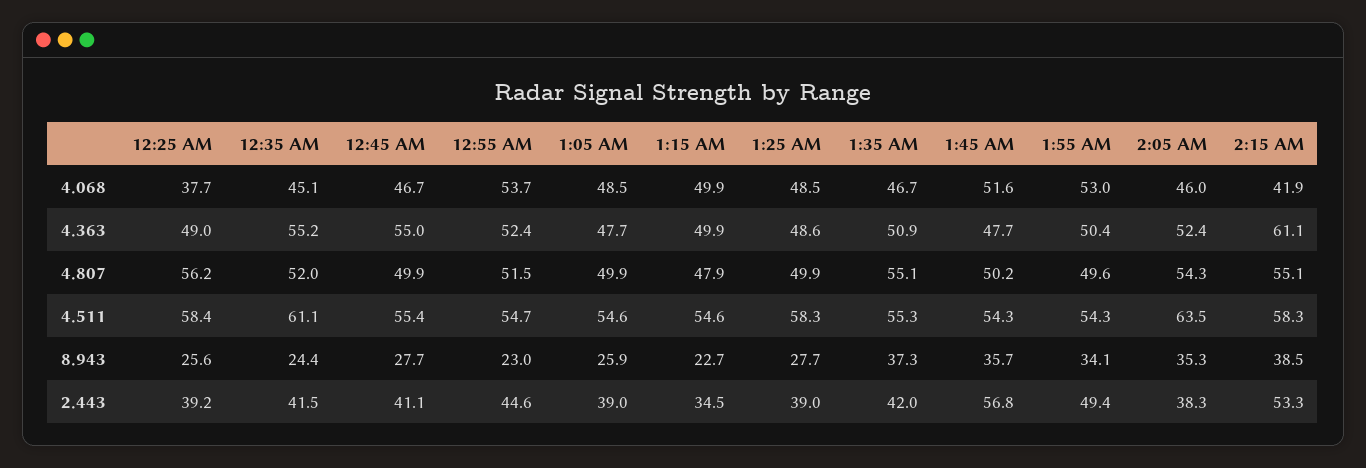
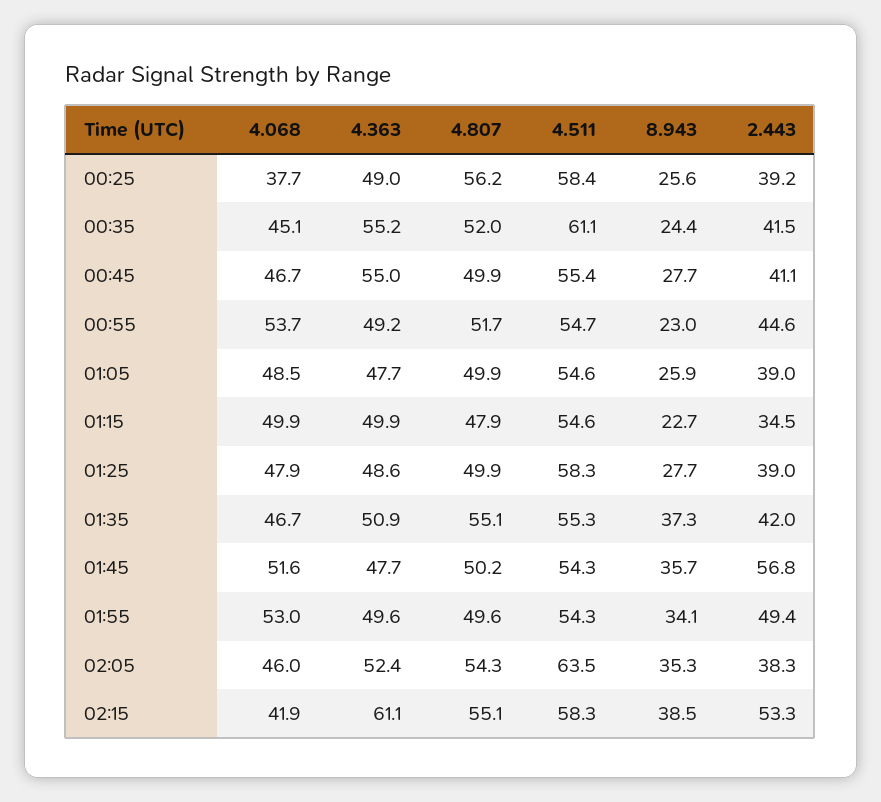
1:25 AM, 4.068: 48.5 -> 47.9
12:55 AM, 4.363: 52.4 -> 49.2
1:55 AM, 4.363: 50.4 -> 49.6
12:55 AM, 4.807: 51.5 -> 51.7

